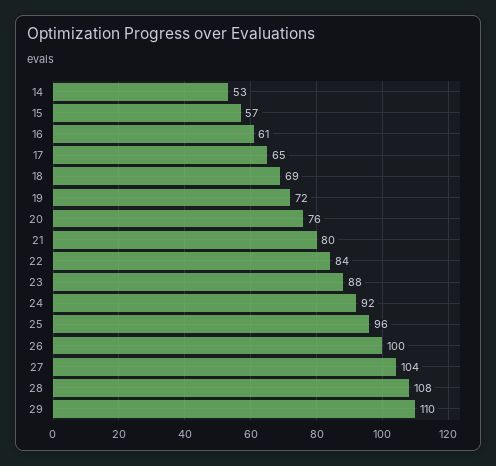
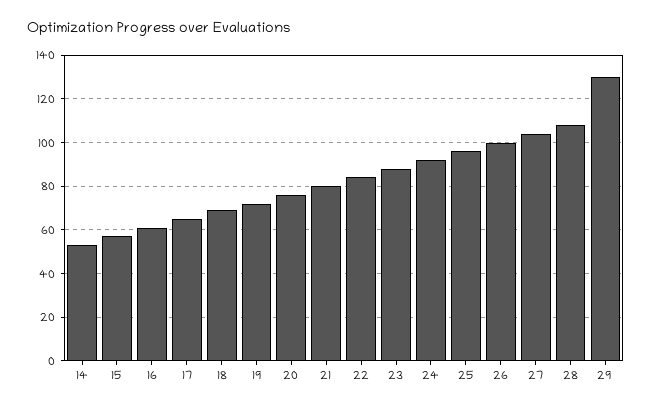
29: 110 -> 130

